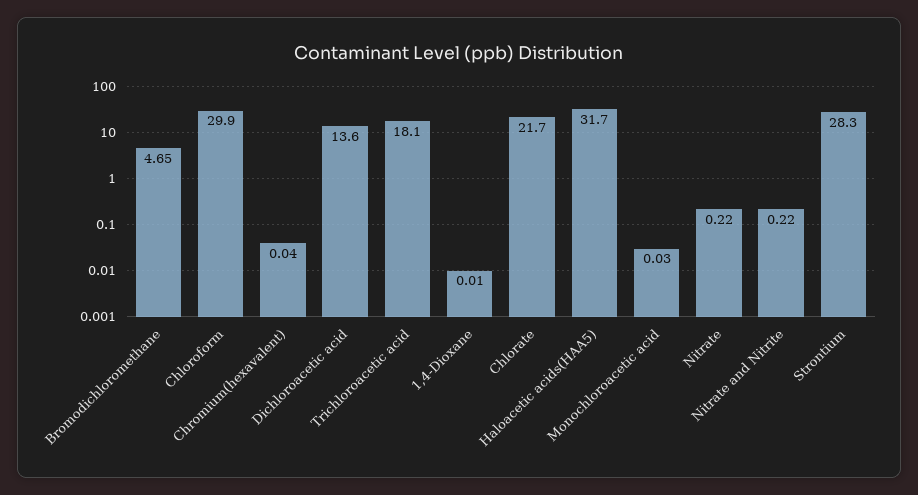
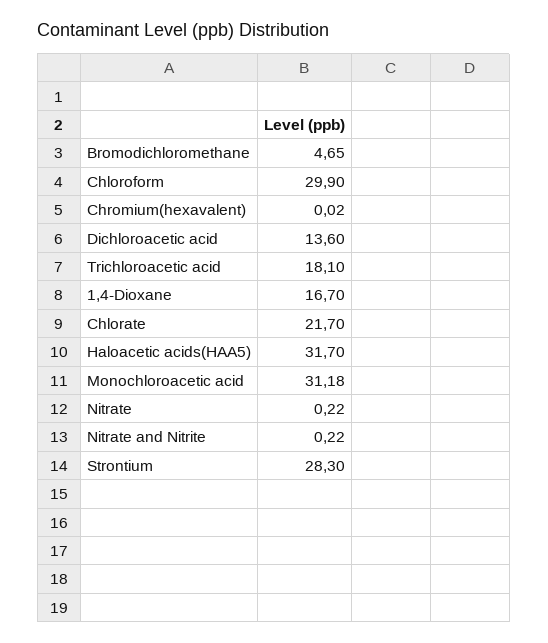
Chromium(hexavalent): 0.04 -> 0.02
1,4-Dioxane: 0.01 -> 16.7
Monochloroacetic acid: 0.03 -> 31.18

